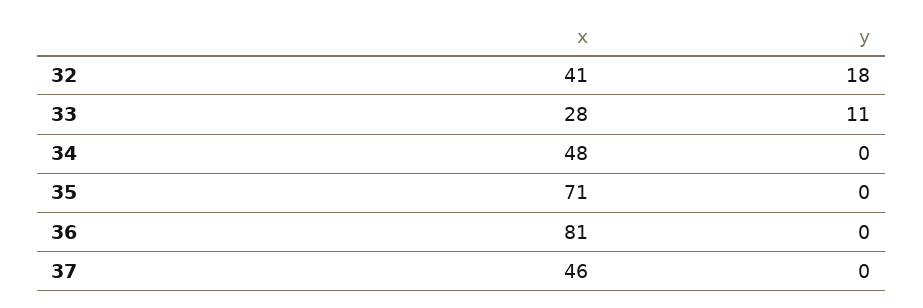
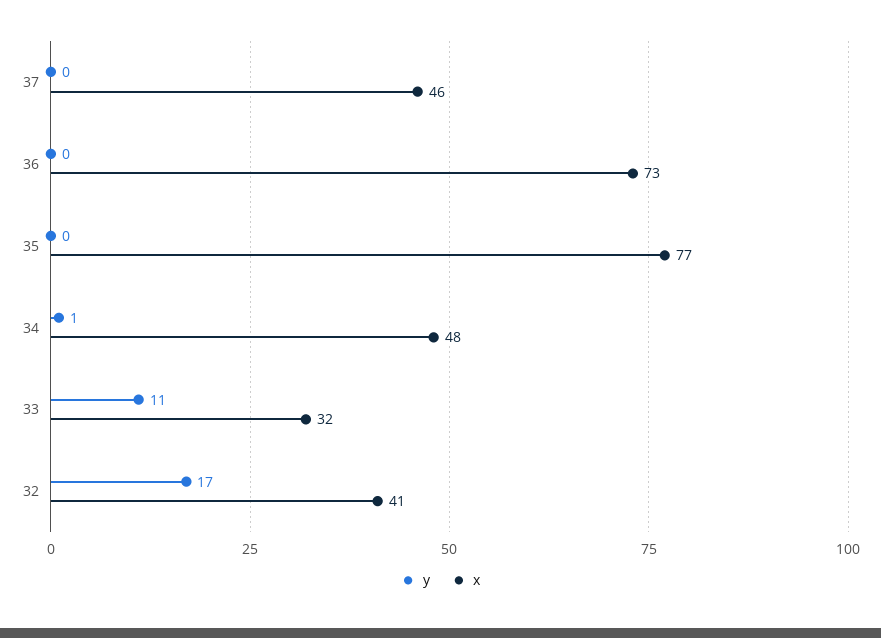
y, 32: 18 -> 17
x, 33: 28 -> 32
y, 34: 0 -> 1
x, 35: 71 -> 77
x, 36: 81 -> 73

